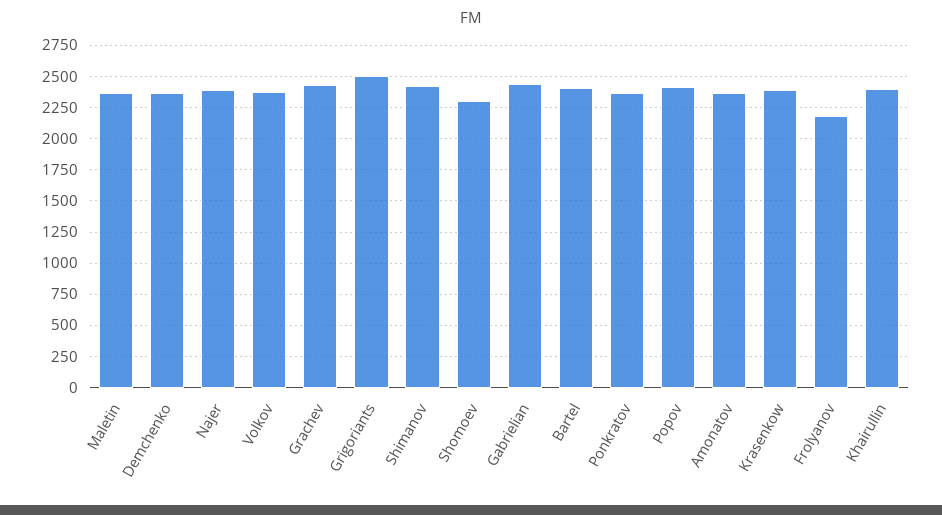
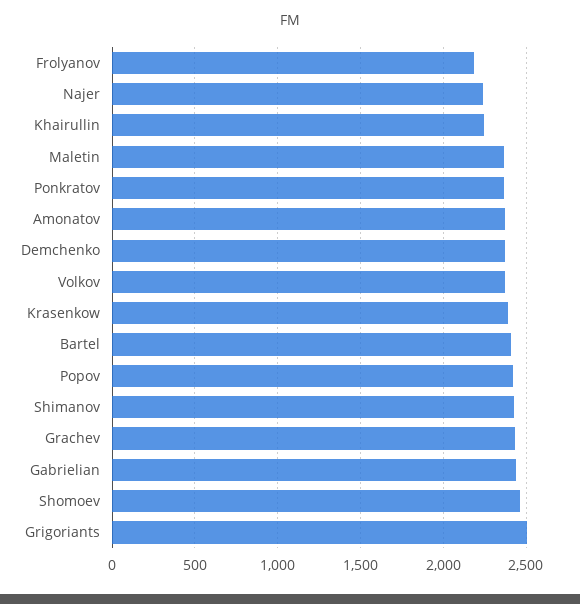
Najer: 2400 -> 2250
Shomoev: 2300 -> 2450
Khairullin: 2400 -> 2250

